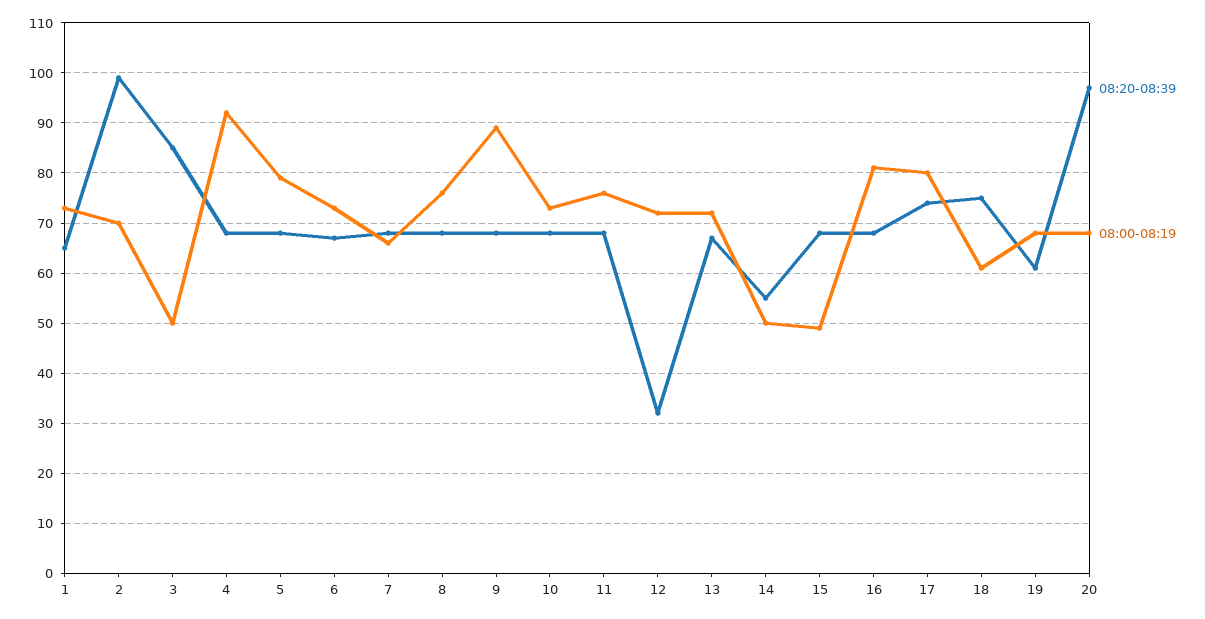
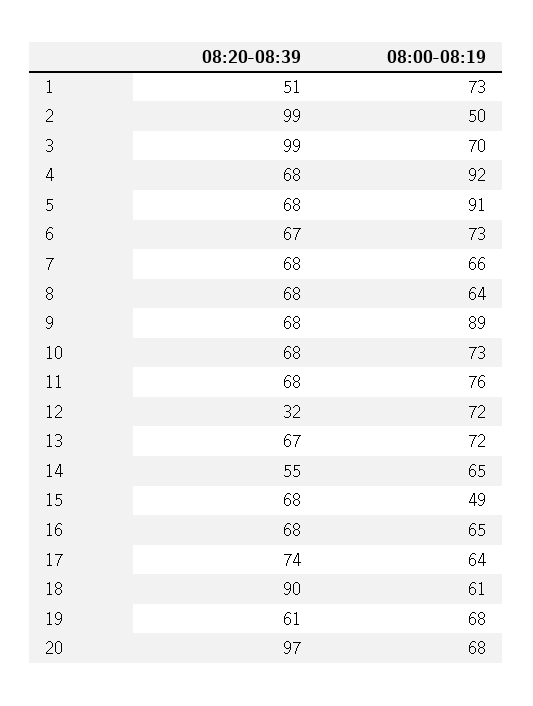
08:20-08:39, 1: 65 -> 51
08:00-08:19, 2: 70 -> 50
08:20-08:39, 3: 85 -> 99
08:00-08:19, 3: 50 -> 70
08:00-08:19, 5: 80 -> 91
08:00-08:19, 8: 75 -> 64
08:00-08:19, 14: 50 -> 65
08:00-08:19, 16: 80 -> 65
08:00-08:19, 17: 80 -> 64
08:20-08:39, 18: 75 -> 90

